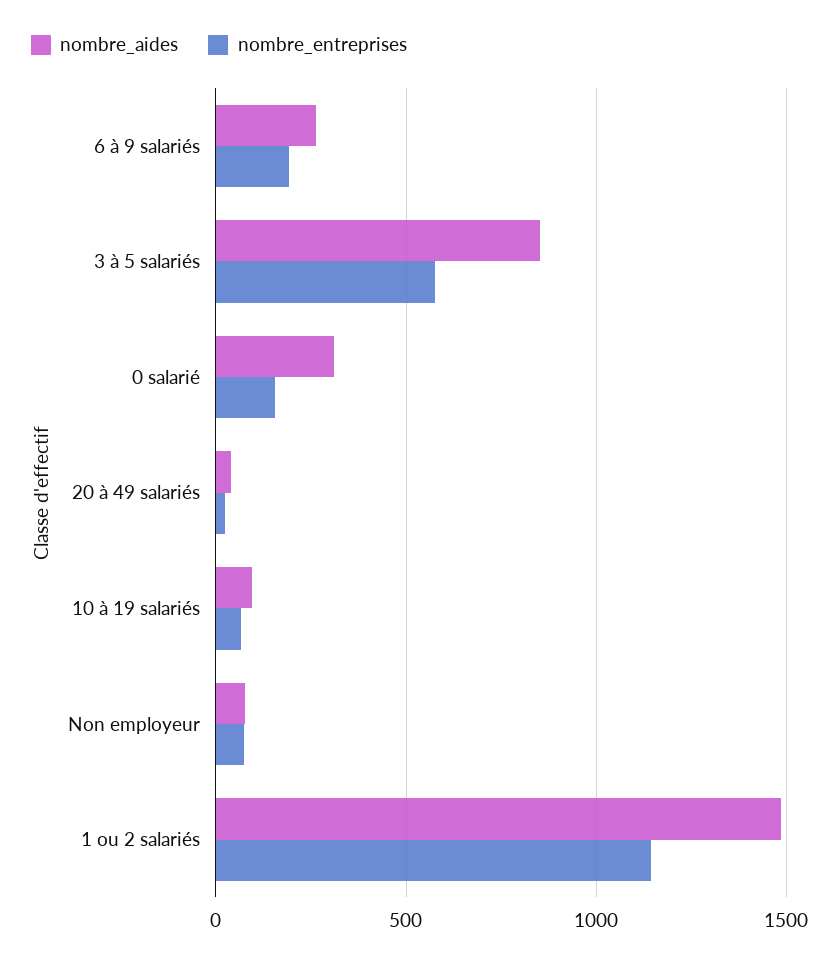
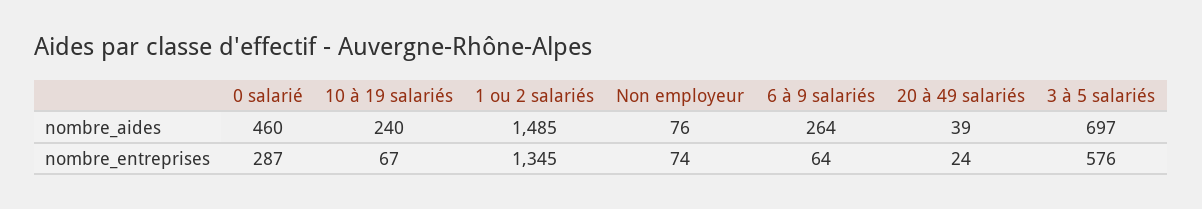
nombre_entreprises, 6 à 9 salariés: 200 -> 64
nombre_aides, 3 à 5 salariés: 850 -> 697
nombre_aides, 0 salarié: 300 -> 460
nombre_entreprises, 0 salarié: 150 -> 287
nombre_aides, 10 à 19 salariés: 100 -> 240
nombre_entreprises, 1 ou 2 salariés: 1150 -> 1345

